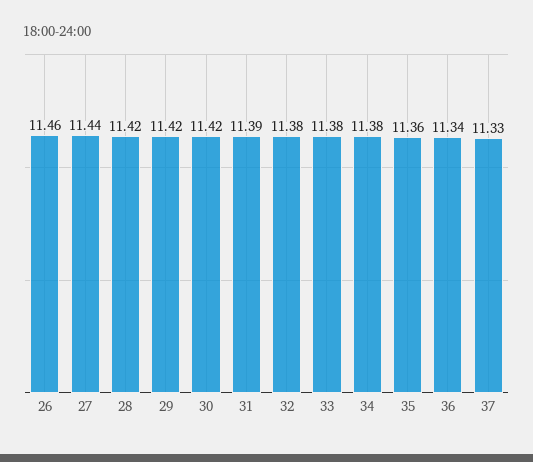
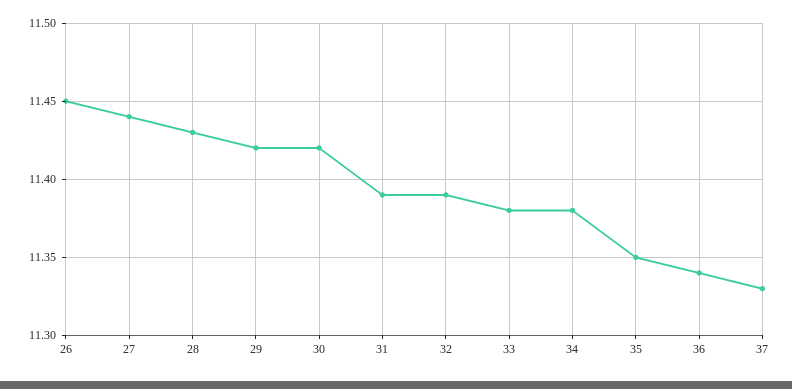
26: 11.46 -> 11.45
28: 11.42 -> 11.43
32: 11.38 -> 11.39
35: 11.36 -> 11.35

